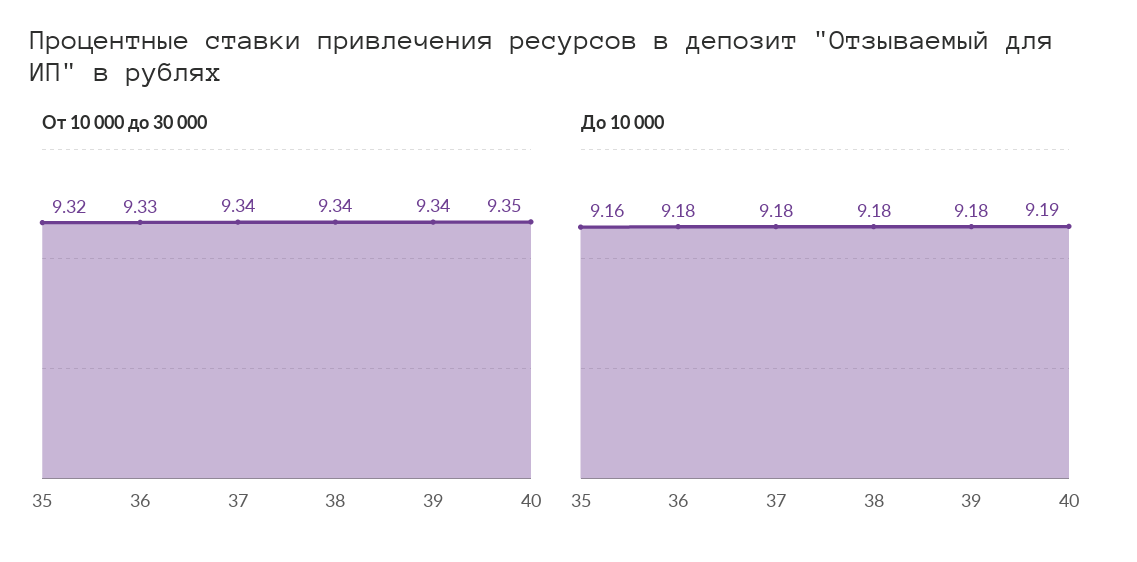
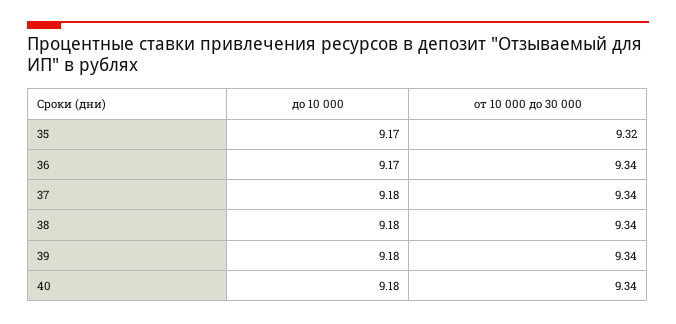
От 10 000 до 30 000, 36: 9.33 -> 9.34
От 10 000 до 30 000, 40: 9.35 -> 9.34
До 10 000, 35: 9.16 -> 9.17
До 10 000, 36: 9.18 -> 9.17
До 10 000, 40: 9.19 -> 9.18

